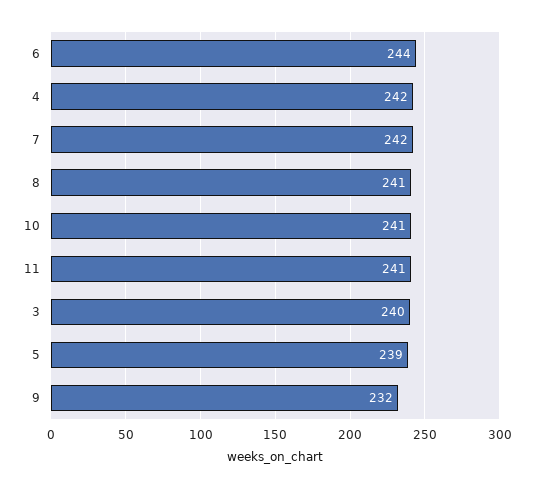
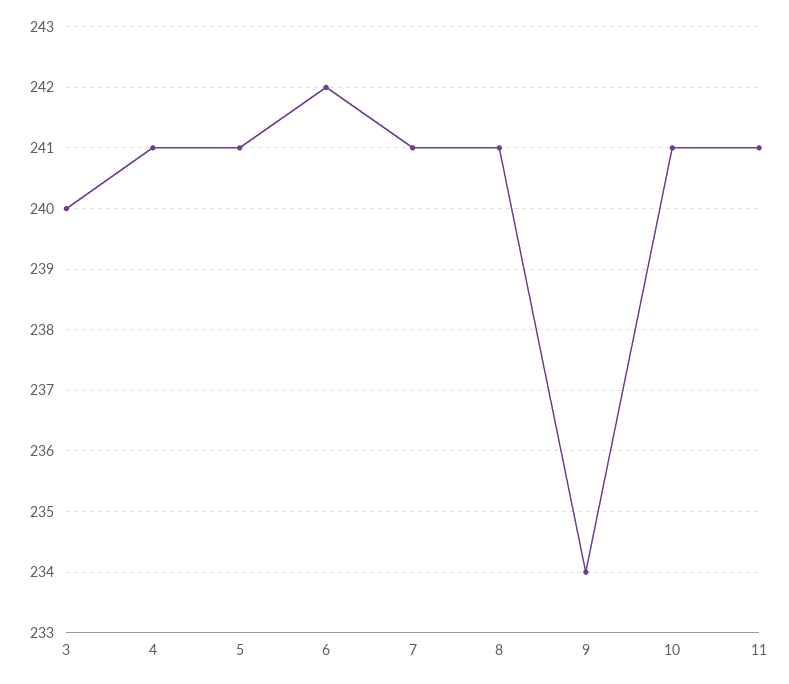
6: 244 -> 242
4: 242 -> 241
7: 242 -> 241
5: 239 -> 241
9: 232 -> 234

